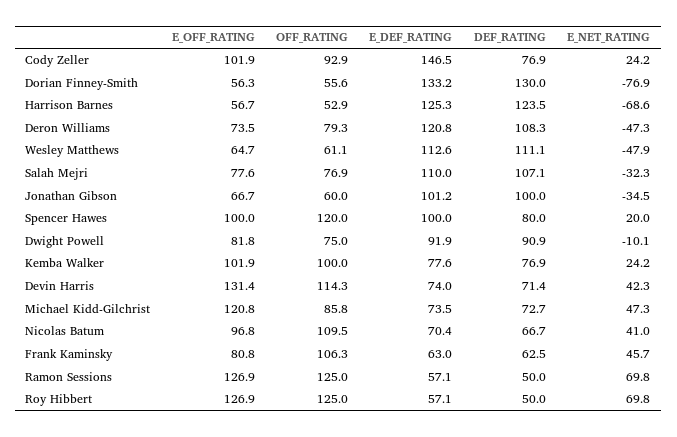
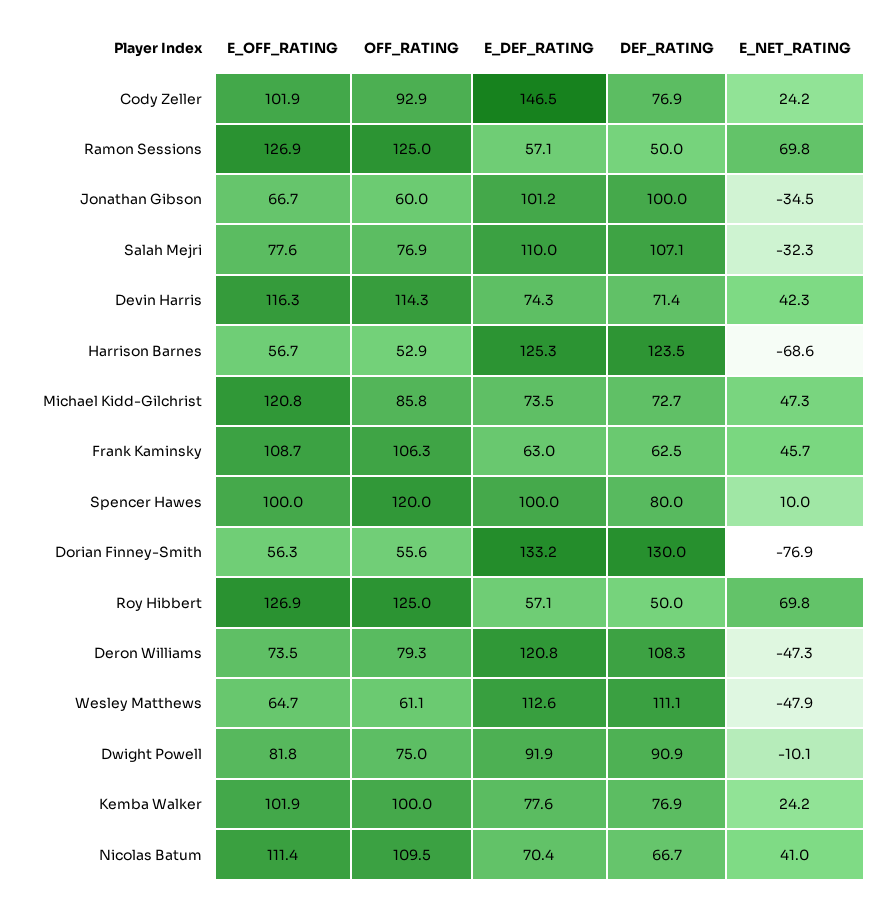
E_NET_RATING, Spencer Hawes: 20 -> 10
E_OFF_RATING, Devin Harris: 131.4 -> 116.3
E_DEF_RATING, Devin Harris: 74 -> 74.3
E_OFF_RATING, Nicolas Batum: 96.8 -> 111.4
E_OFF_RATING, Frank Kaminsky: 80.8 -> 108.7

